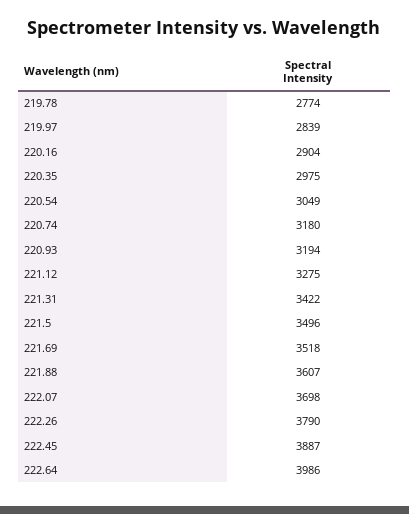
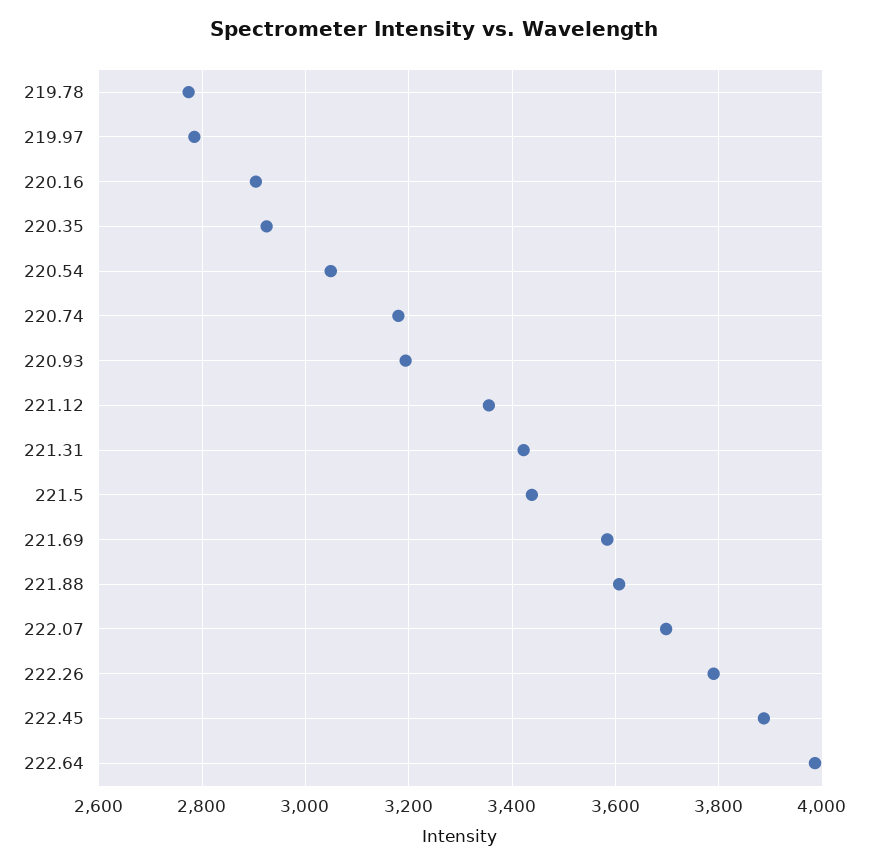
219.97: 2839 -> 2780
220.35: 2975 -> 2920
221.12: 3275 -> 3360
221.5: 3496 -> 3440
221.69: 3518 -> 3580

